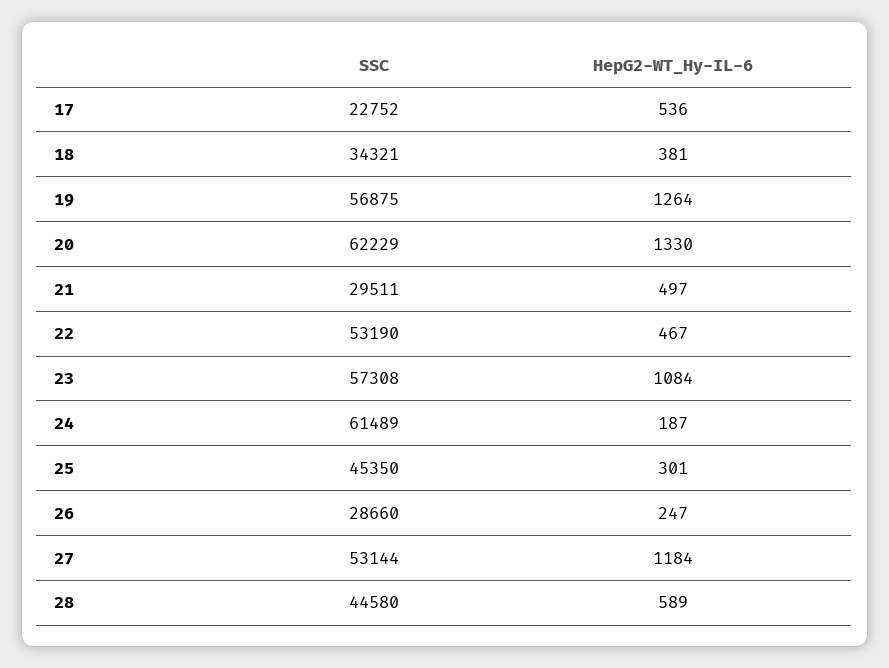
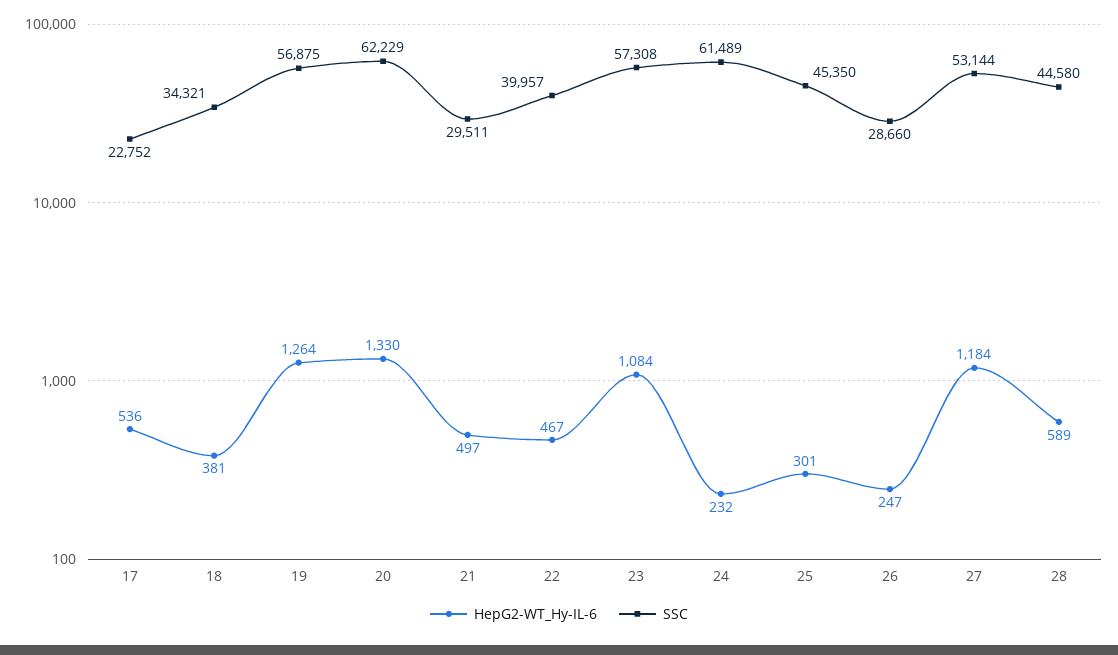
SSC, 22: 53190 -> 39957
HepG2-WT_Hy-IL-6, 24: 187 -> 232

